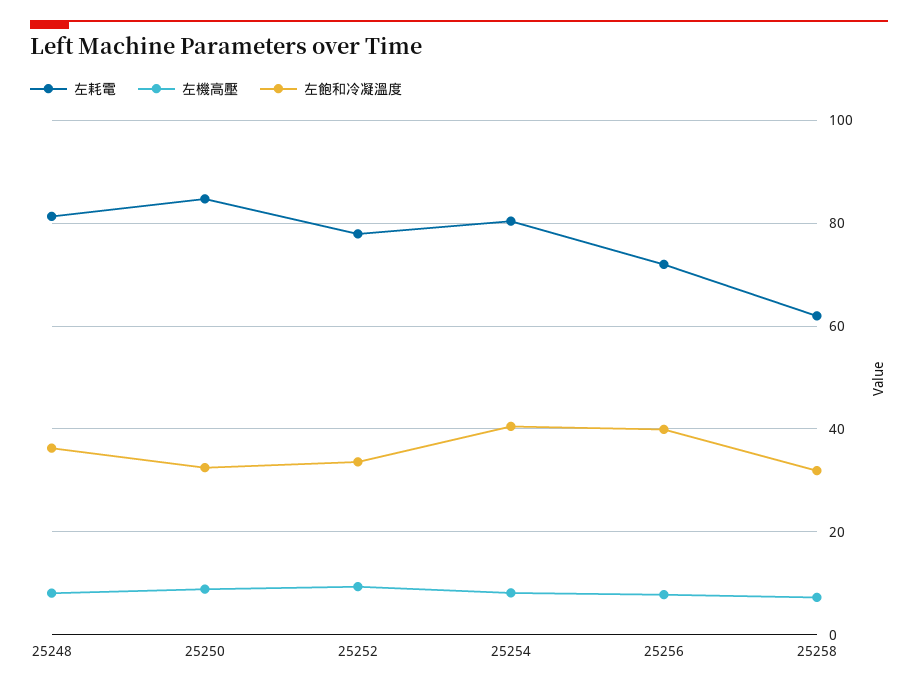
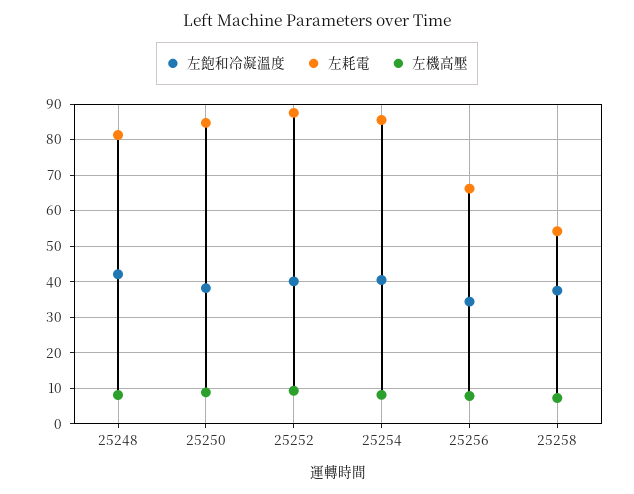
左飽和冷凝溫度, 25248: 36 -> 42
左飽和冷凝溫度, 25250: 32 -> 38
左耗電, 25252: 78 -> 88
左飽和冷凝溫度, 25252: 34 -> 40
左耗電, 25254: 80 -> 86
左耗電, 25256: 72 -> 66
左飽和冷凝溫度, 25256: 40 -> 34
左耗電, 25258: 62 -> 54
左飽和冷凝溫度, 25258: 32 -> 38

